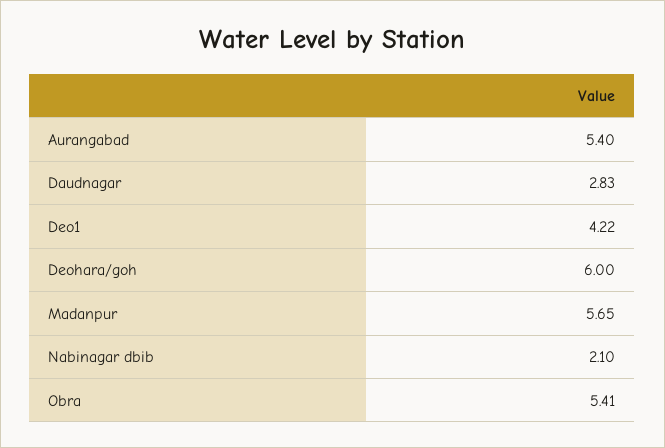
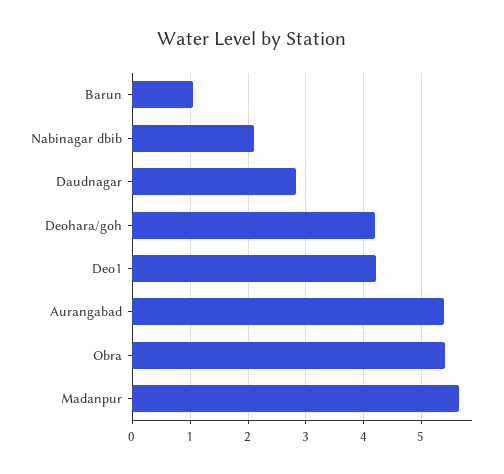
Deohara/goh: 6 -> 4.2
Barun: none -> 1

